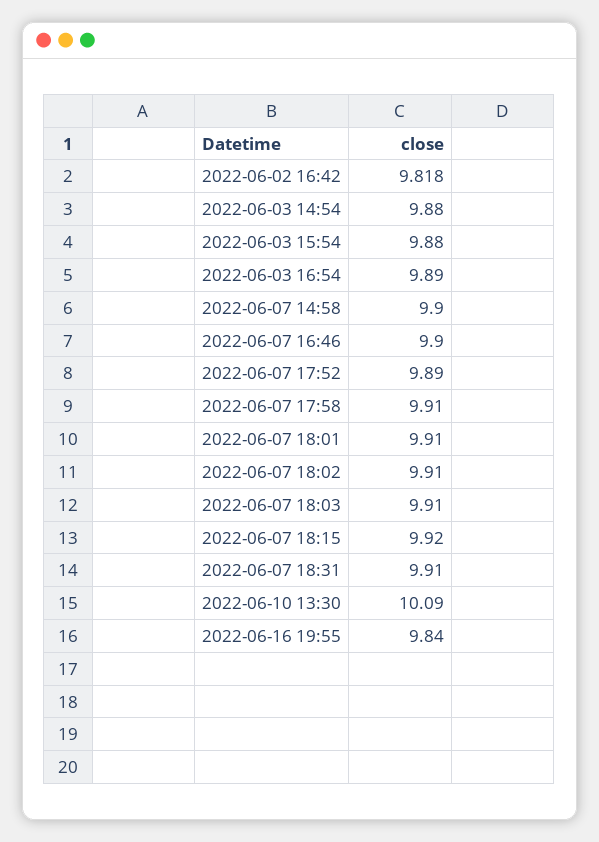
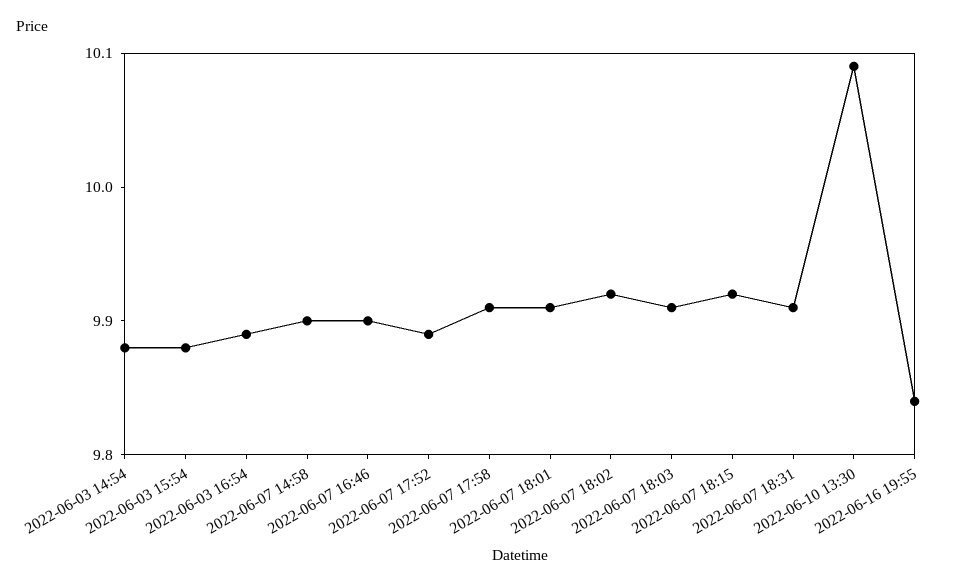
2022-06-02 16:42: 9.818 -> none
2022-06-07 18:02: 9.91 -> 9.92

